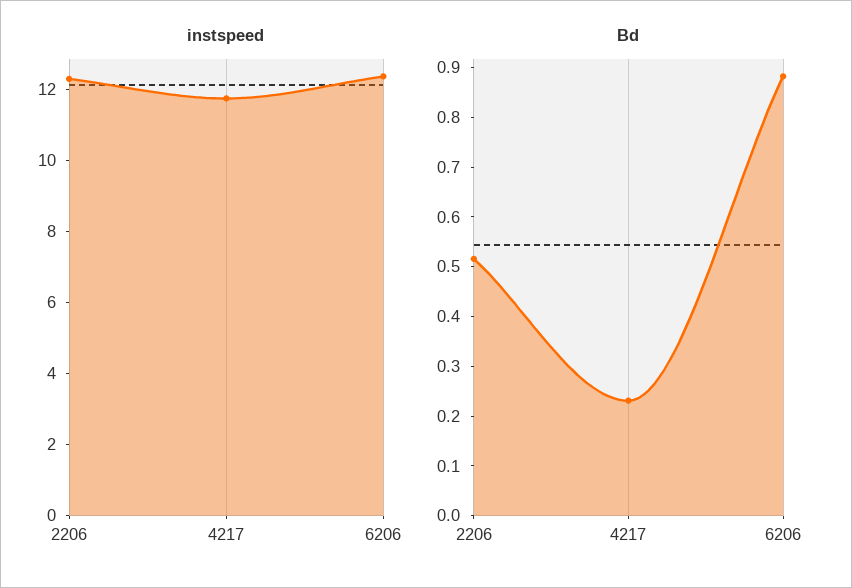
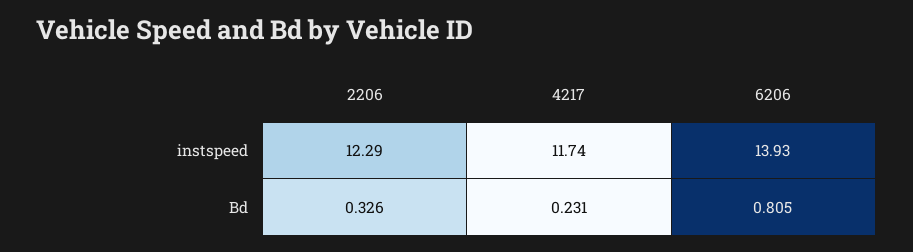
instspeed, 6206: 12.5 -> 13.93
Bd, 2206: 0.52 -> 0.326
Bd, 6206: 0.88 -> 0.805

